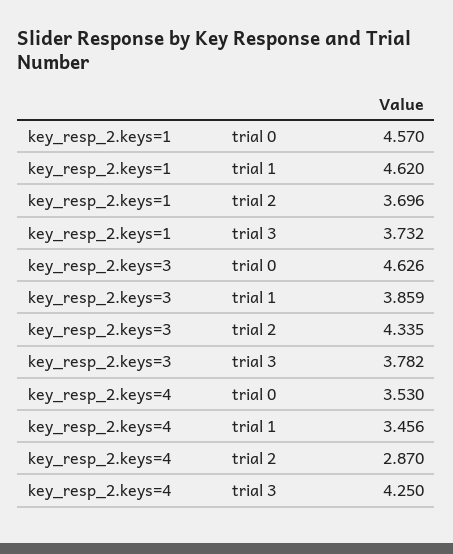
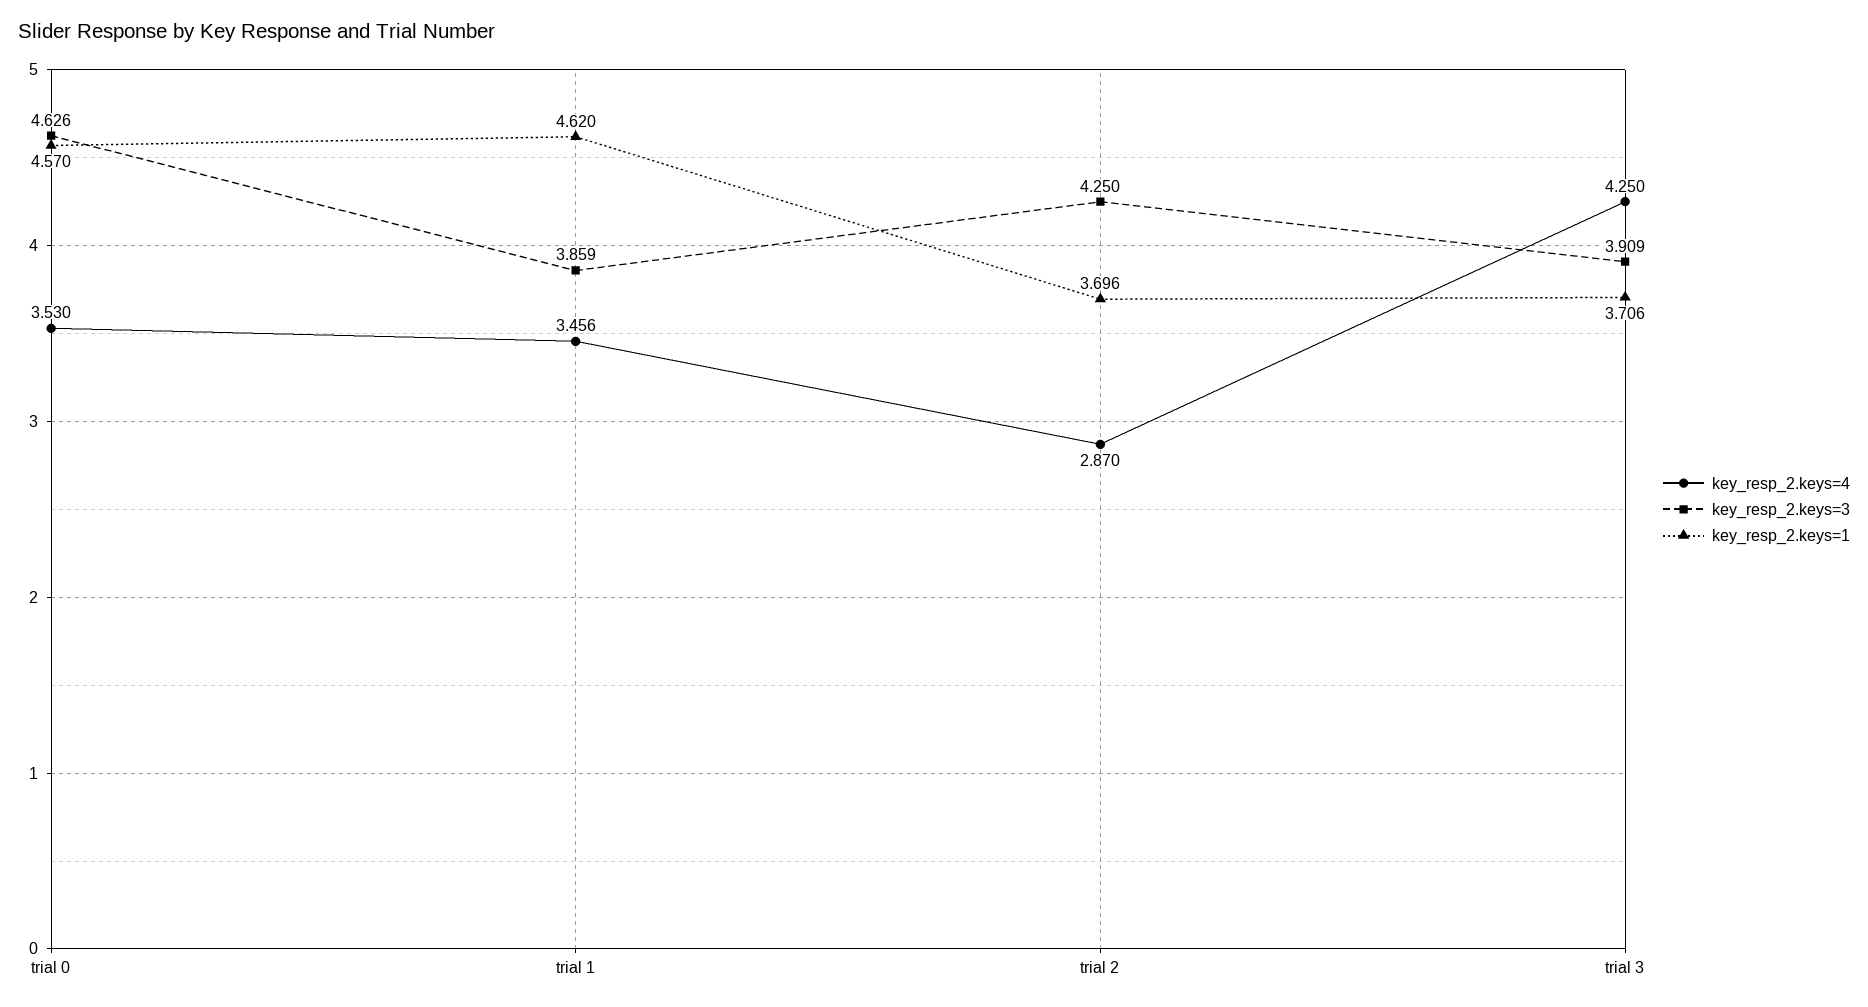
key_resp_2.keys=1, trial 3: 3.732 -> 3.706
key_resp_2.keys=3, trial 2: 4.335 -> 4.25
key_resp_2.keys=3, trial 3: 3.782 -> 3.909

